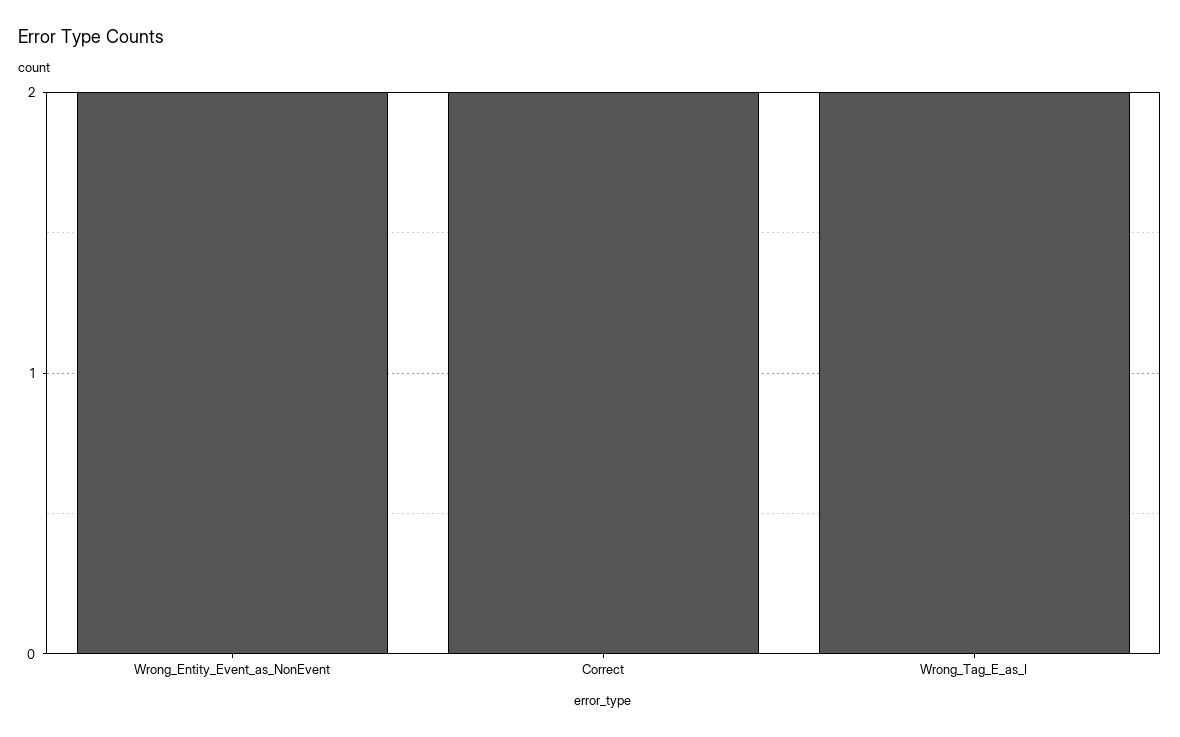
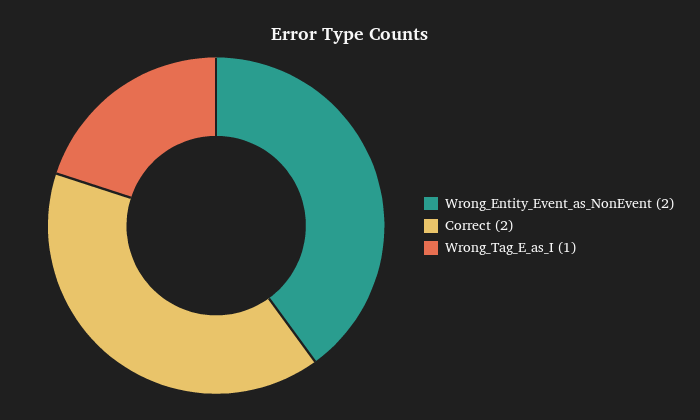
Wrong_Tag_E_as_I: 2 -> 1

